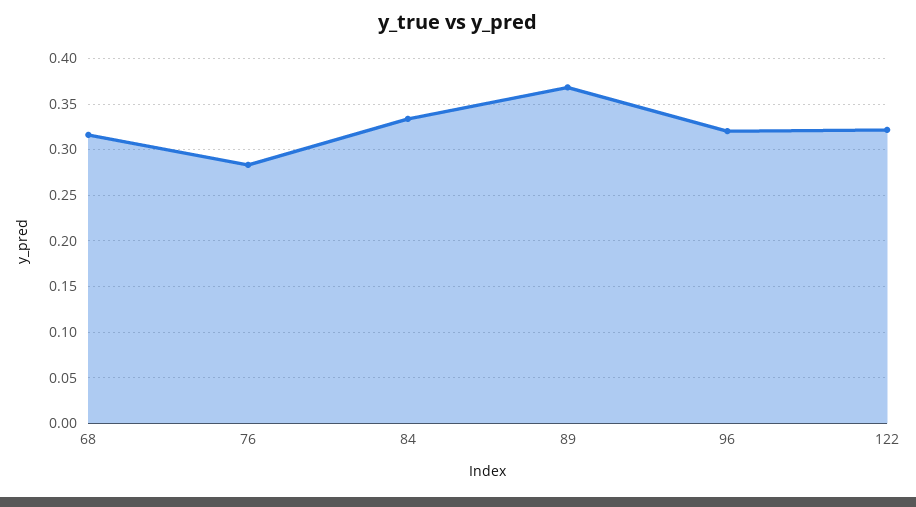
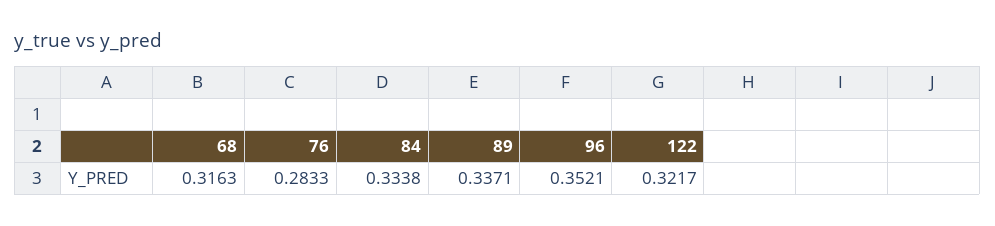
89: 0.37 -> 0.3371
96: 0.32 -> 0.3521

